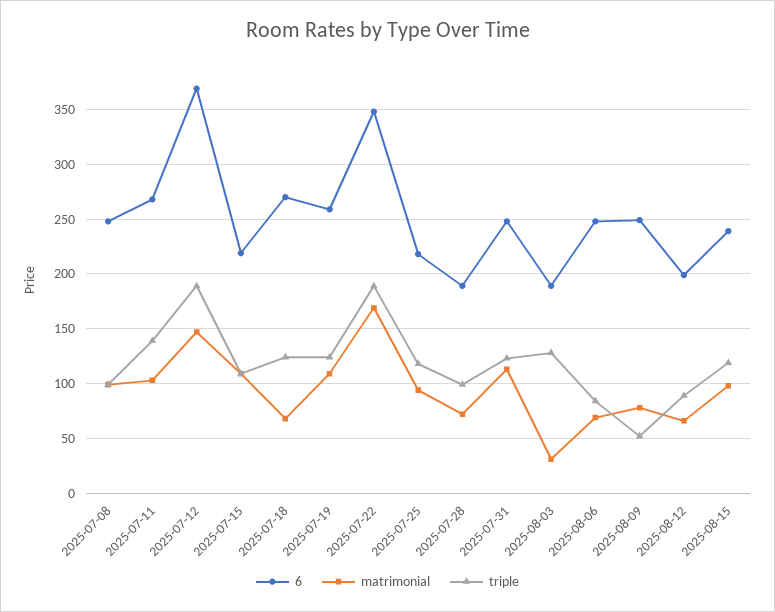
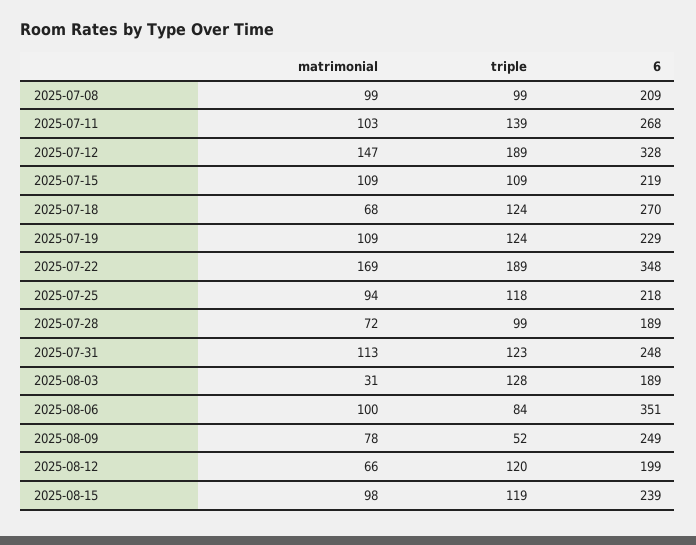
6, 2025-07-08: 250 -> 209
6, 2025-07-12: 370 -> 328
6, 2025-07-19: 260 -> 229
6, 2025-08-06: 250 -> 351
matrimonial, 2025-08-06: 70 -> 100
triple, 2025-08-12: 90 -> 120

